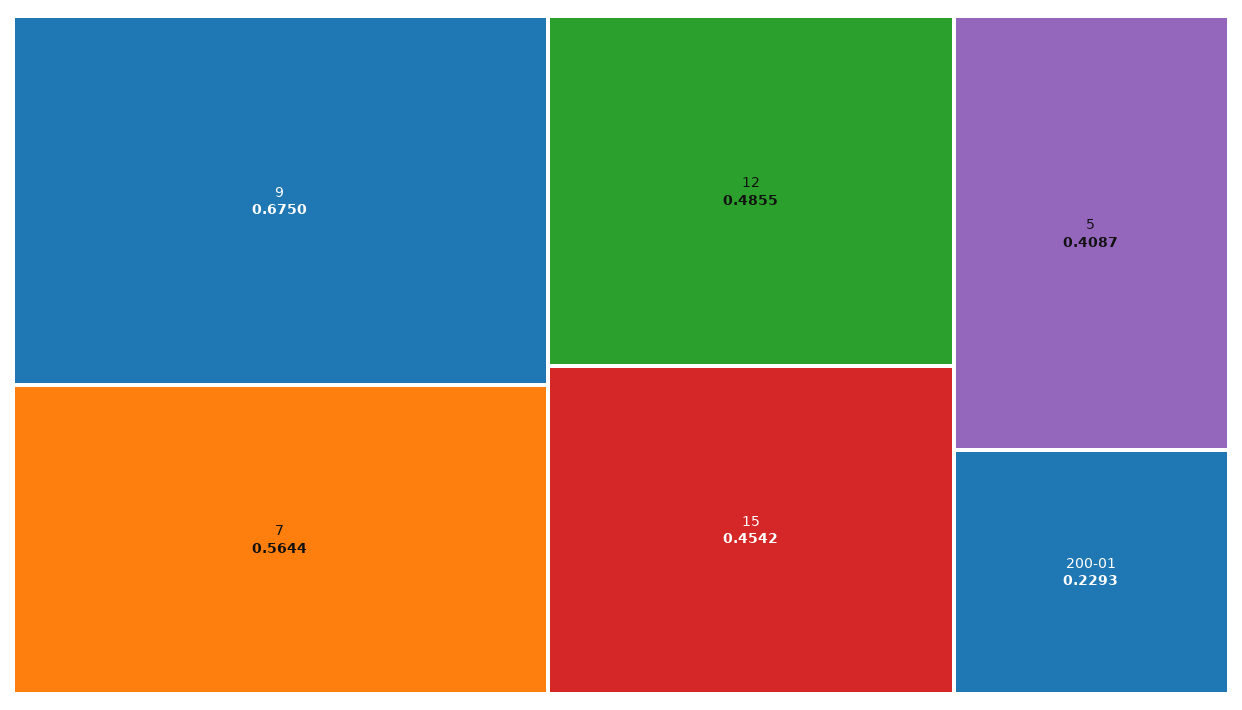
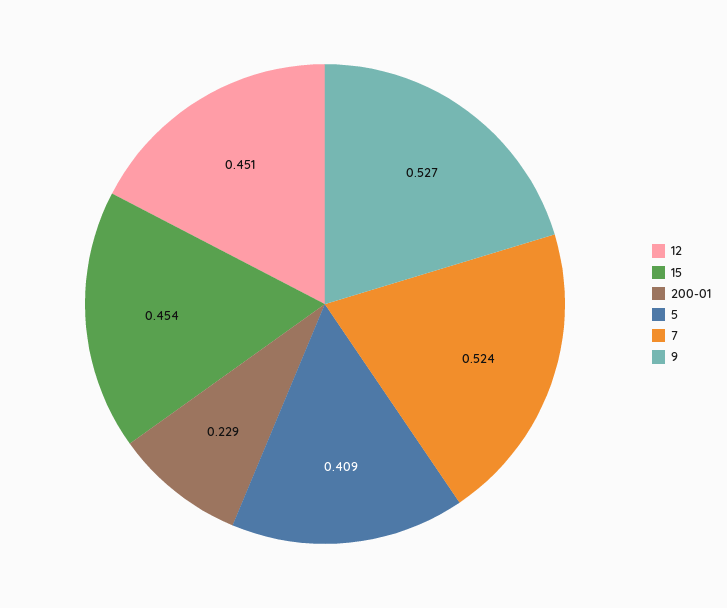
9: 0.675 -> 0.527
7: 0.5644 -> 0.524
12: 0.4855 -> 0.451

